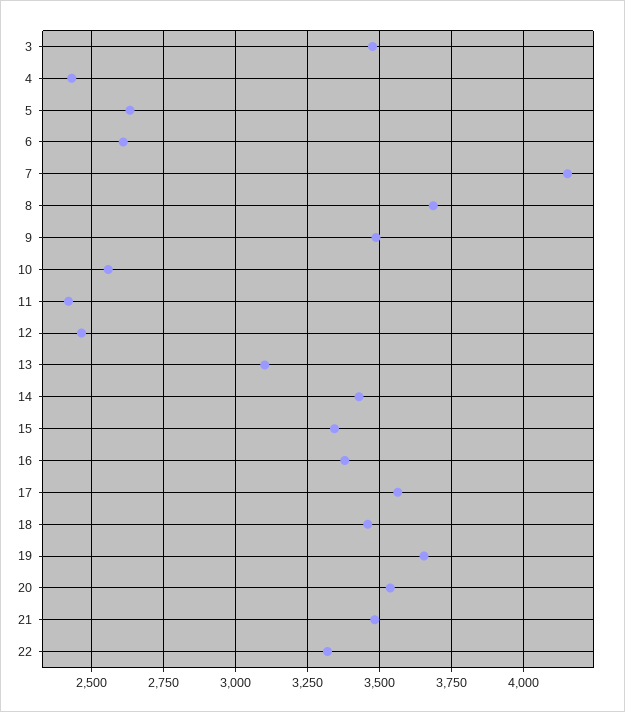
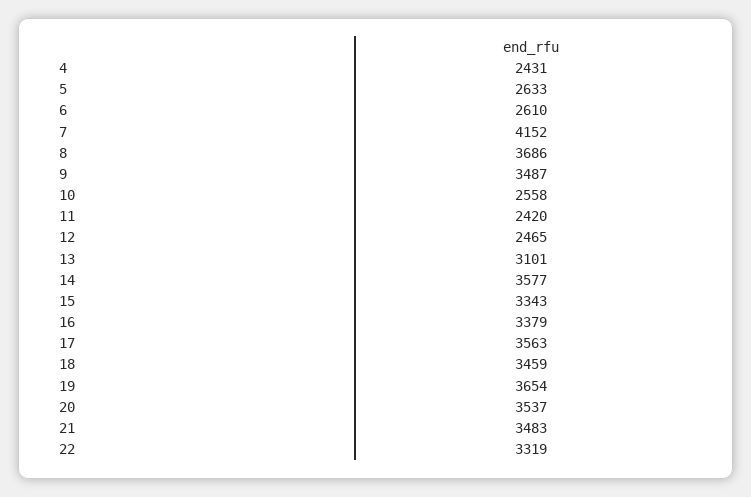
3: 3475 -> none
14: 3425 -> 3577

